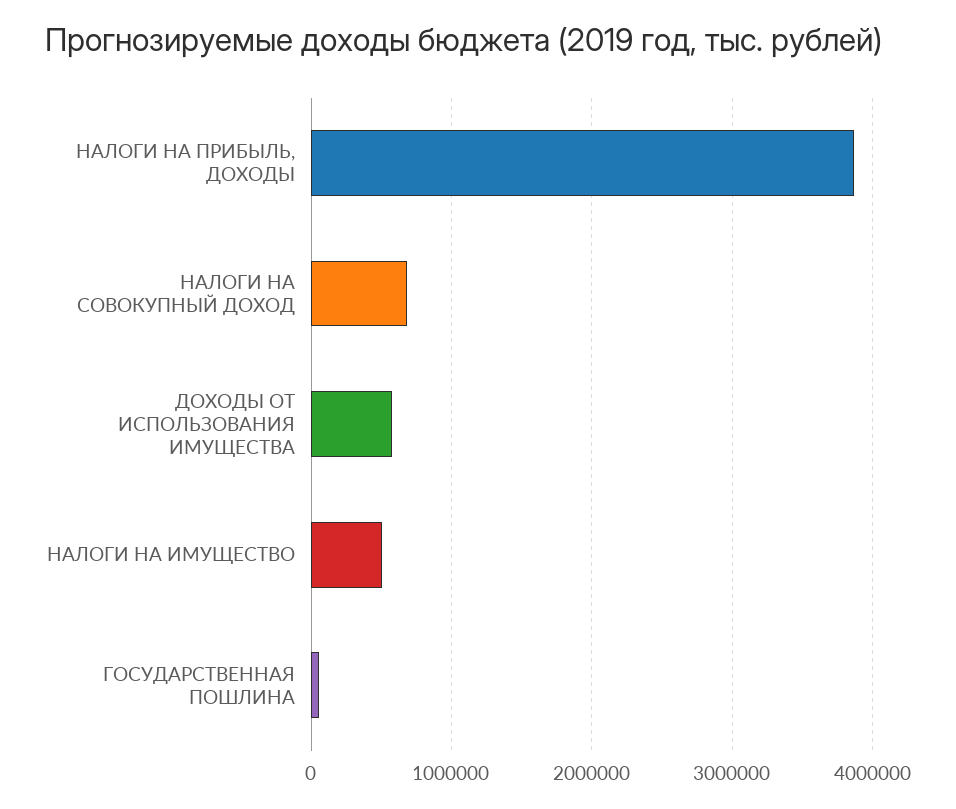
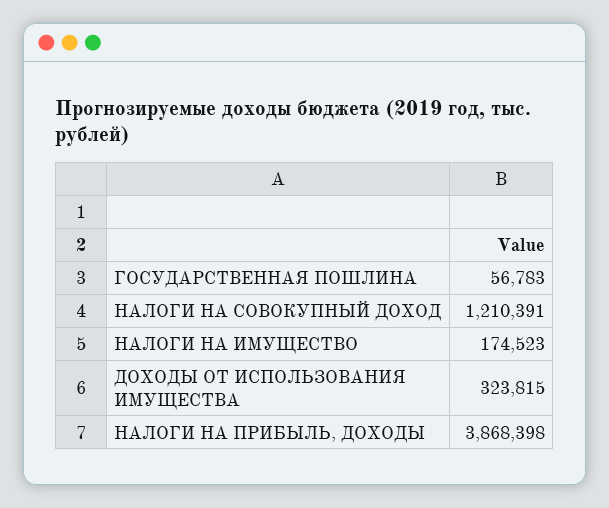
НАЛОГИ НА СОВОКУПНЫЙ ДОХОД: 700000 -> 1210391
ДОХОДЫ ОТ ИСПОЛЬЗОВАНИЯ ИМУЩЕСТВА: 600000 -> 323815
НАЛОГИ НА ИМУЩЕСТВО: 500000 -> 174523

